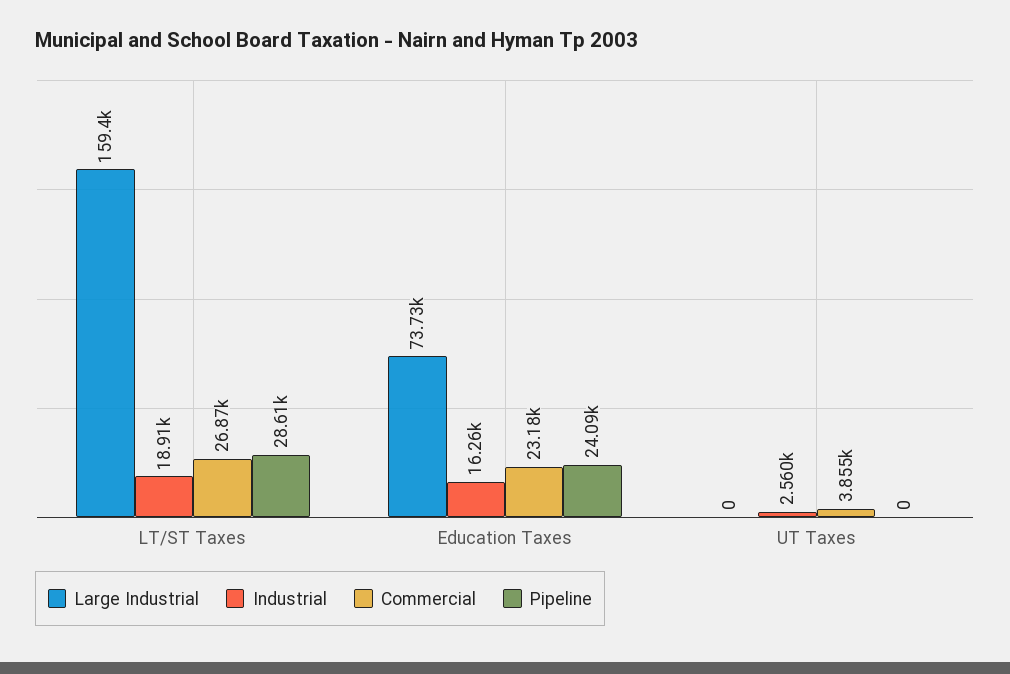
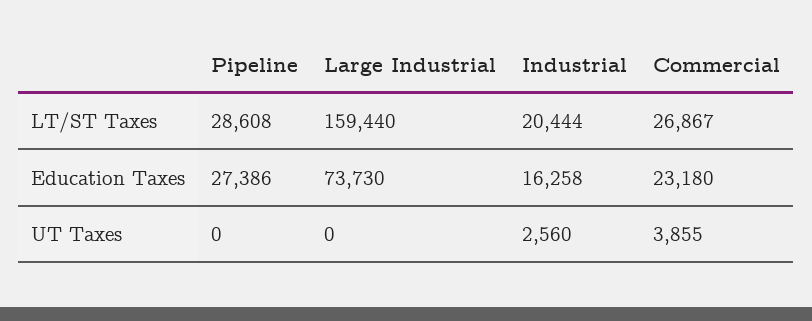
Industrial, LT/ST Taxes: 18910 -> 20444
Pipeline, Education Taxes: 24090 -> 27386

